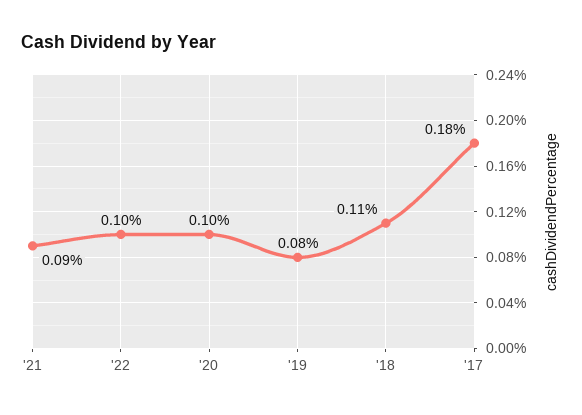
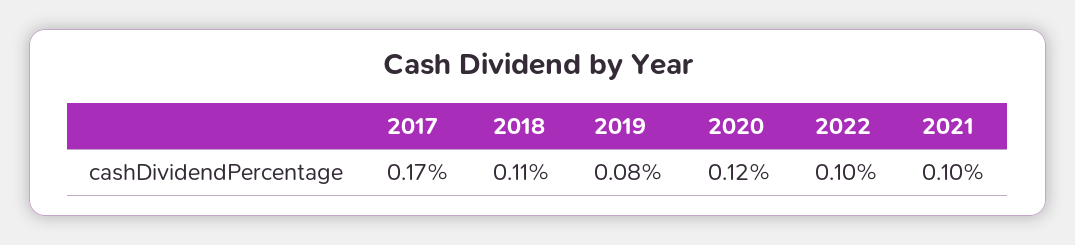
'21: 0.09 -> 0.1
'20: 0.1 -> 0.12
'17: 0.18 -> 0.17

